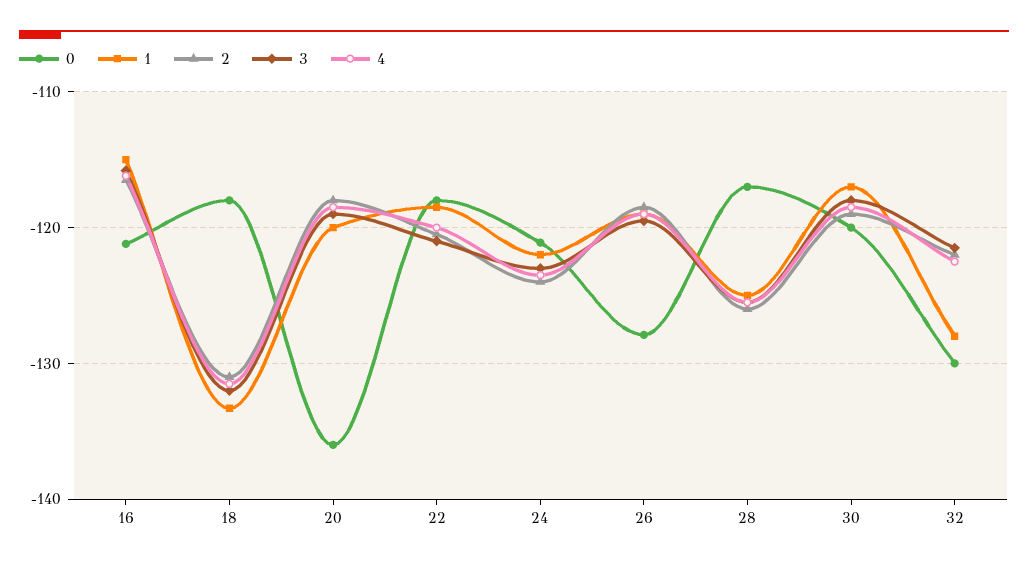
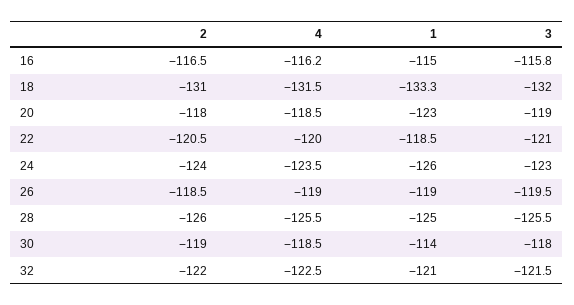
0, 16: -121 -> none
0, 18: -118 -> none
0, 20: -136 -> none
1, 20: -120 -> -123
0, 22: -118 -> none
0, 24: -121 -> none
1, 24: -122 -> -126
0, 26: -128 -> none
0, 28: -117 -> none
0, 30: -120 -> none
1, 30: -117 -> -114
0, 32: -130 -> none
1, 32: -128 -> -121

